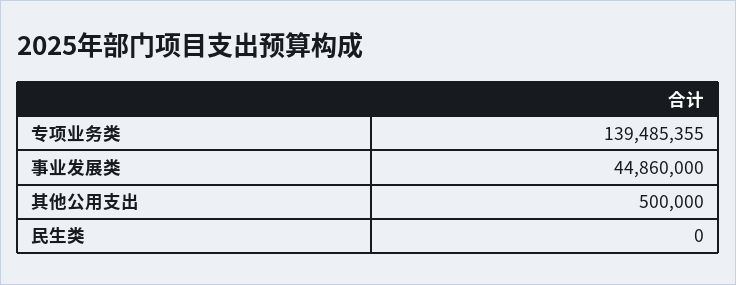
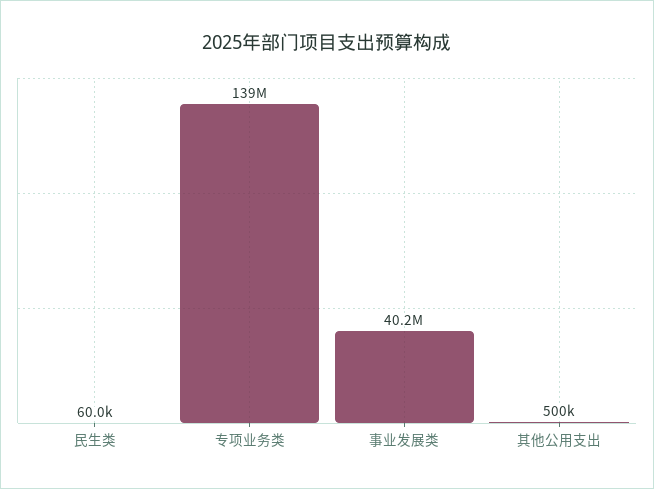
事业发展类: 44860000 -> 40200000
民生类: 0 -> 60000

